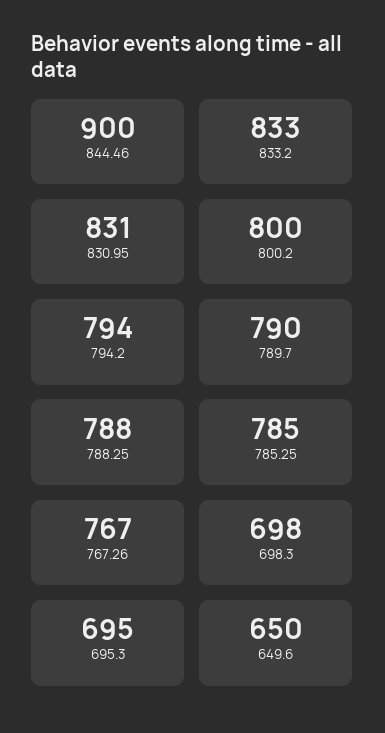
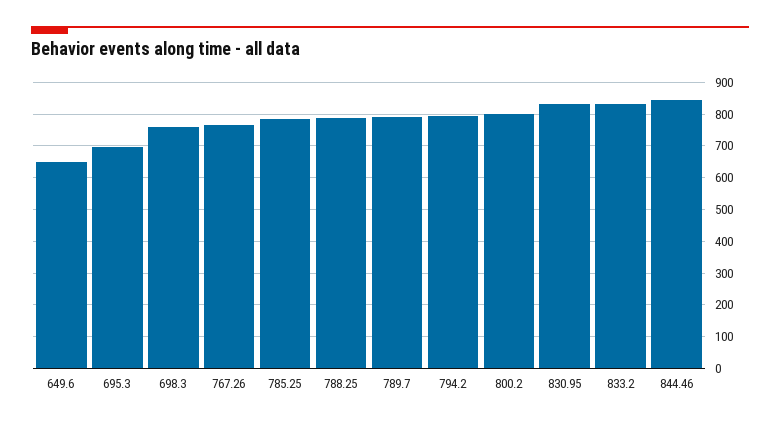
844.46: 900 -> 840
698.3: 698 -> 760

